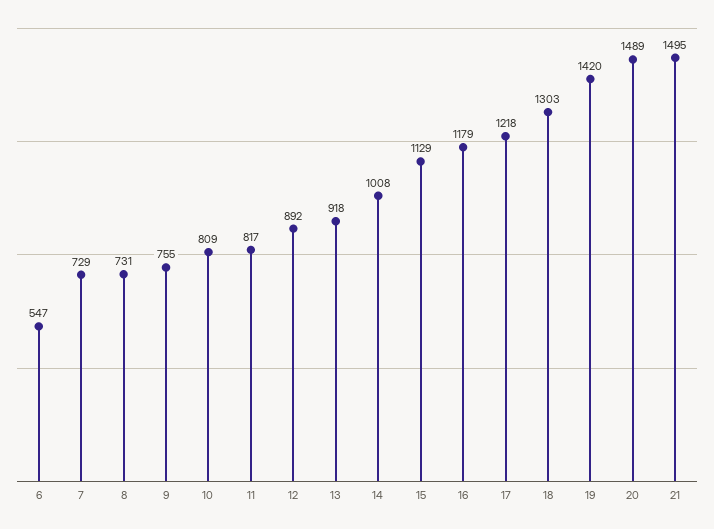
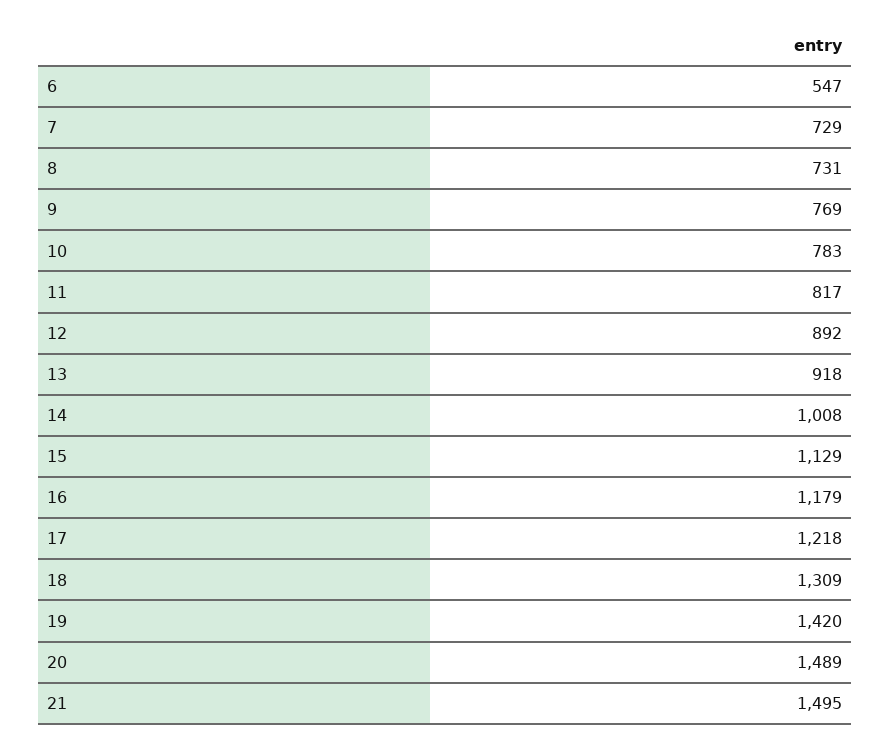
9: 755 -> 769
10: 809 -> 783
18: 1303 -> 1309

